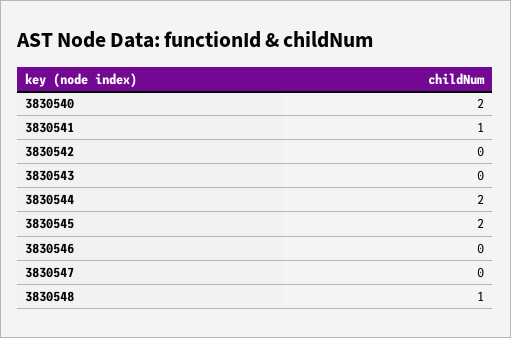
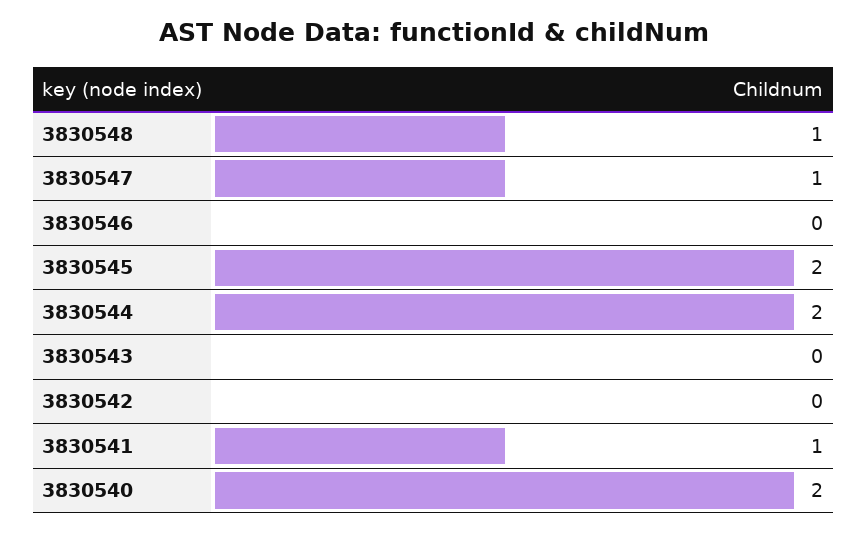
3830547: 0 -> 1

